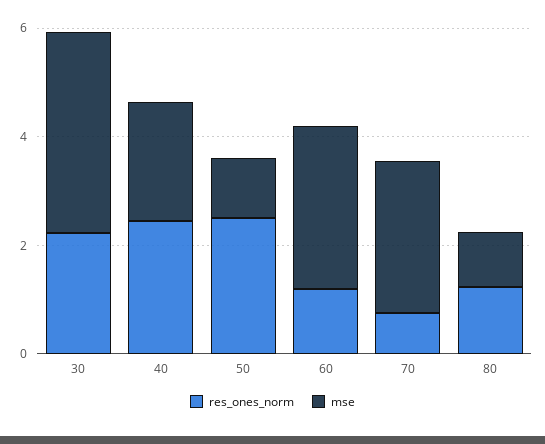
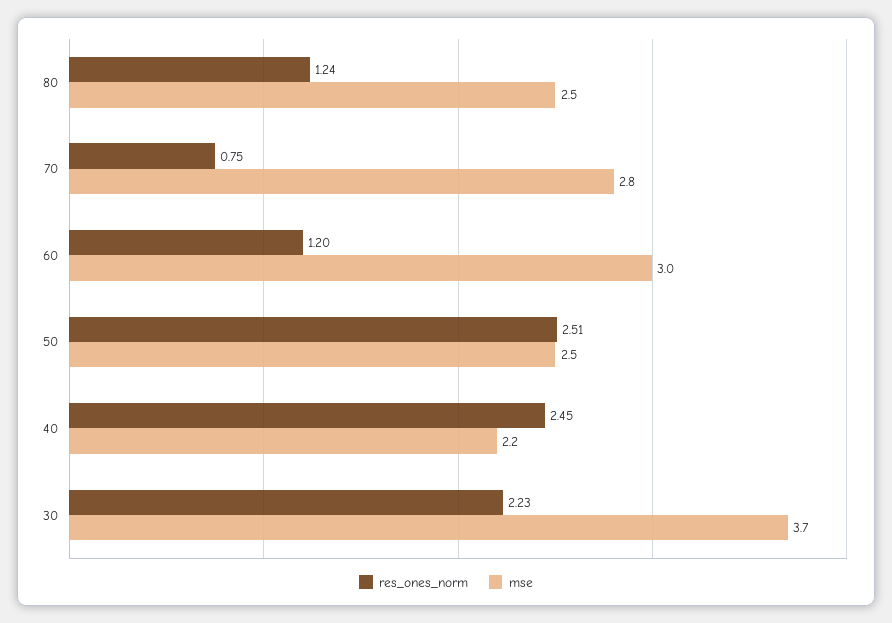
mse, 50: 1 -> 2.5
mse, 80: 1 -> 2.5

